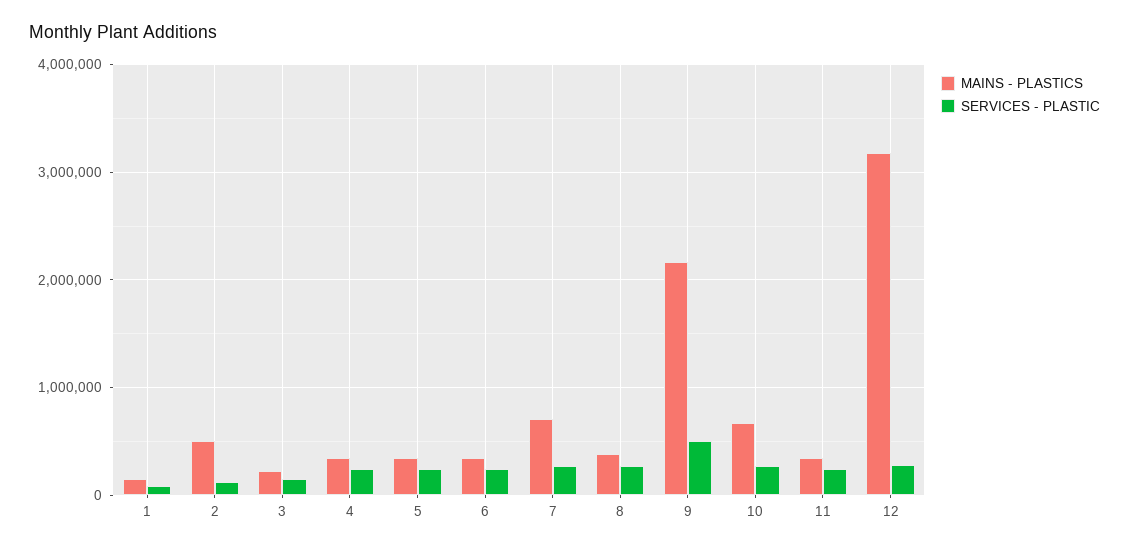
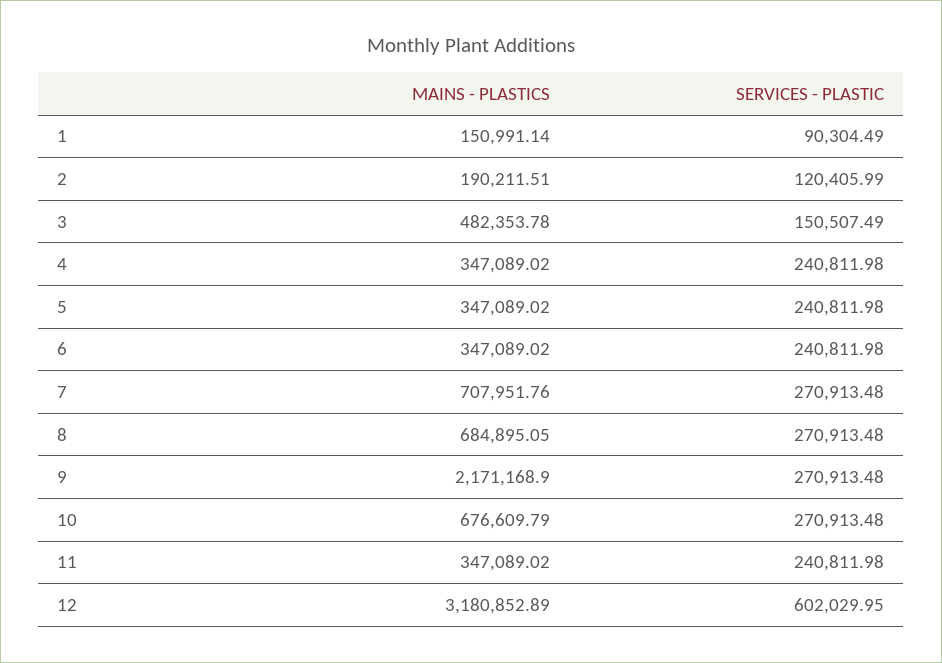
MAINS - PLASTICS, 2: 500000 -> 190211.51
MAINS - PLASTICS, 3: 200000 -> 482353.78
MAINS - PLASTICS, 8: 400000 -> 684895.05
SERVICES - PLASTIC, 9: 500000 -> 270913.48
SERVICES - PLASTIC, 12: 300000 -> 602029.95

